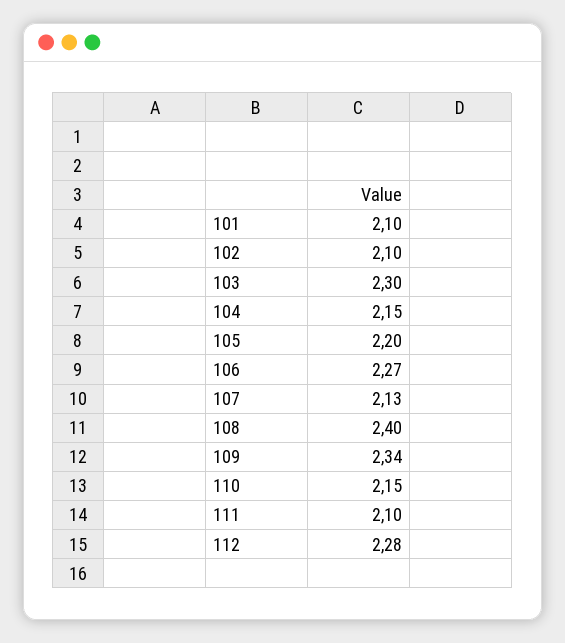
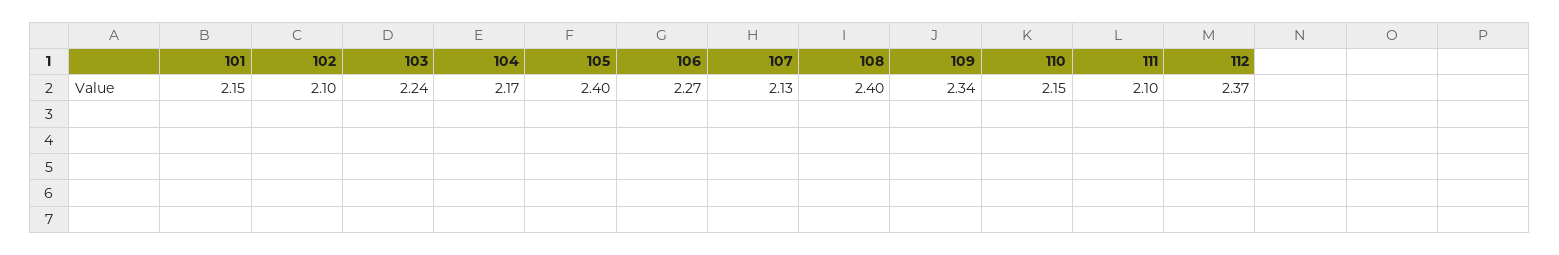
101: 2.1 -> 2.15
103: 2.3 -> 2.24
104: 2.15 -> 2.17
105: 2.2 -> 2.4
112: 2.28 -> 2.37

